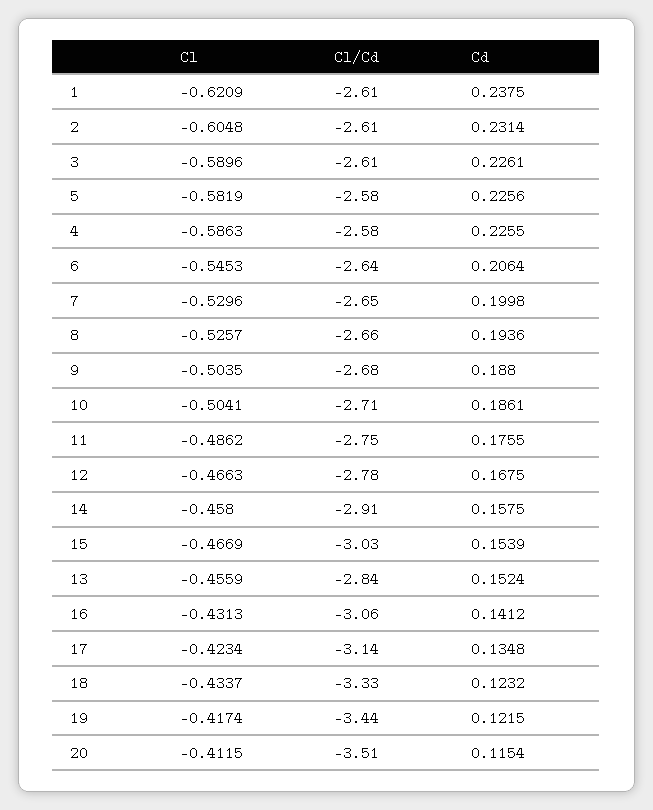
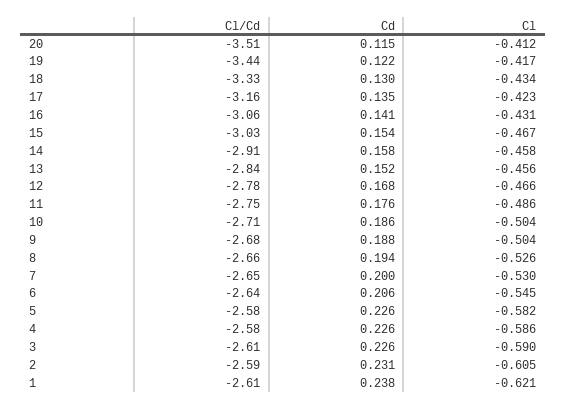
Cl/Cd, 2: -2.61 -> -2.59
Cl/Cd, 17: -3.14 -> -3.16
Cd, 18: 0.1232 -> 0.13

